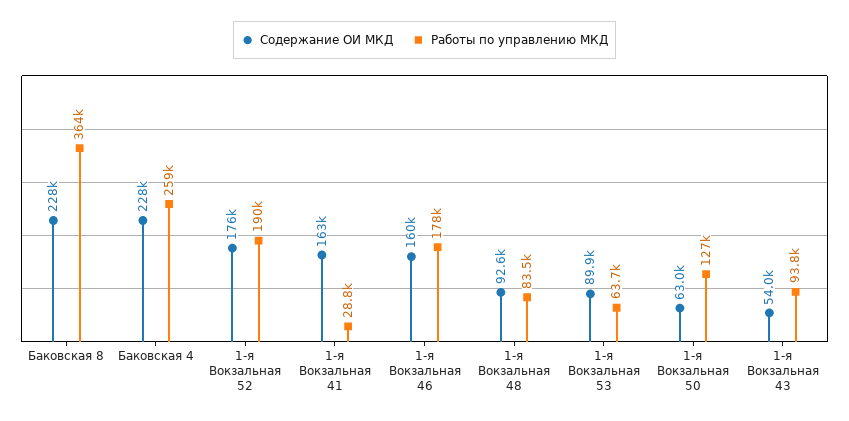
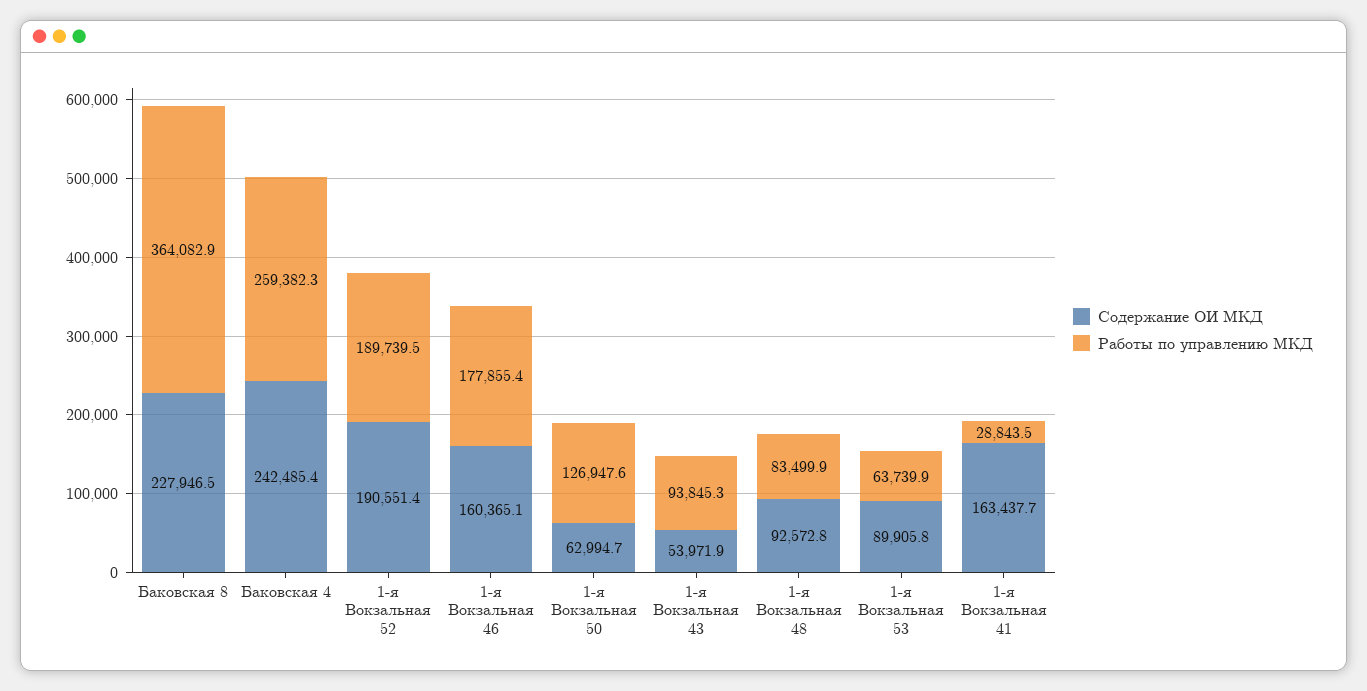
Содержание ОИ МКД, Баковская 4: 228000 -> 242485.4
Содержание ОИ МКД, 1-я Вокзальная 52: 176000 -> 190551.4

